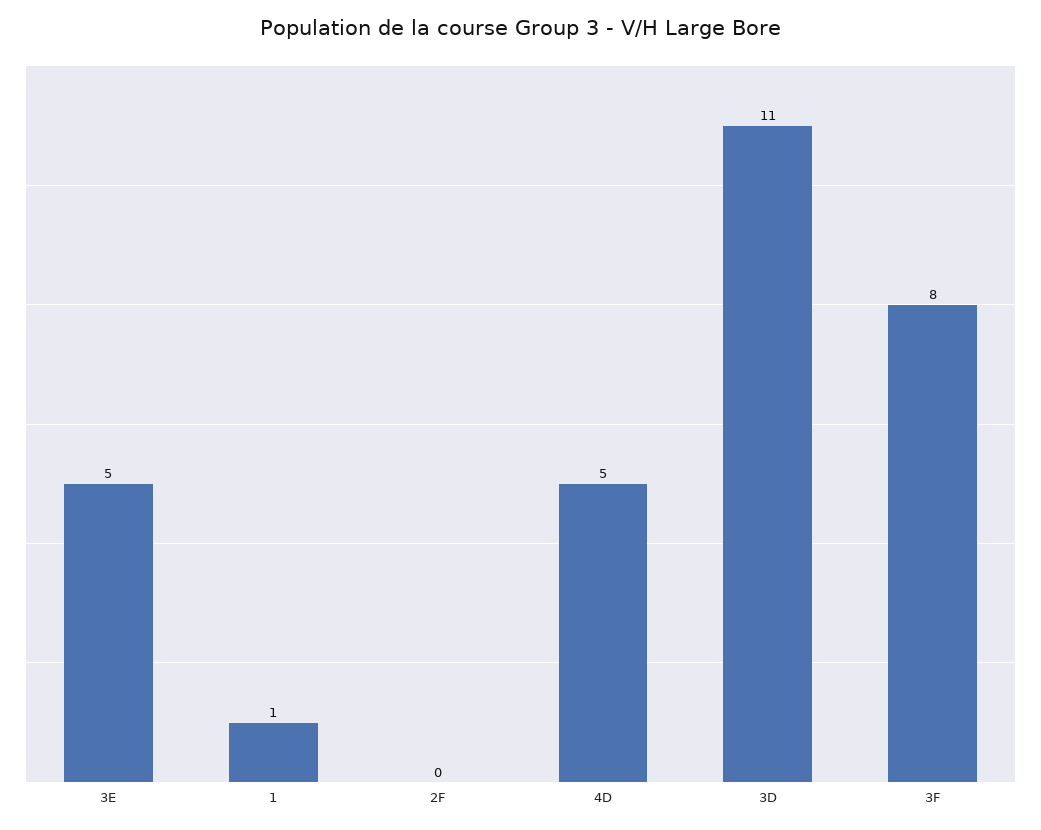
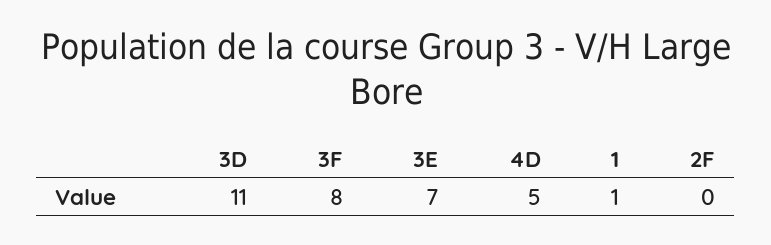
3E: 5 -> 7

